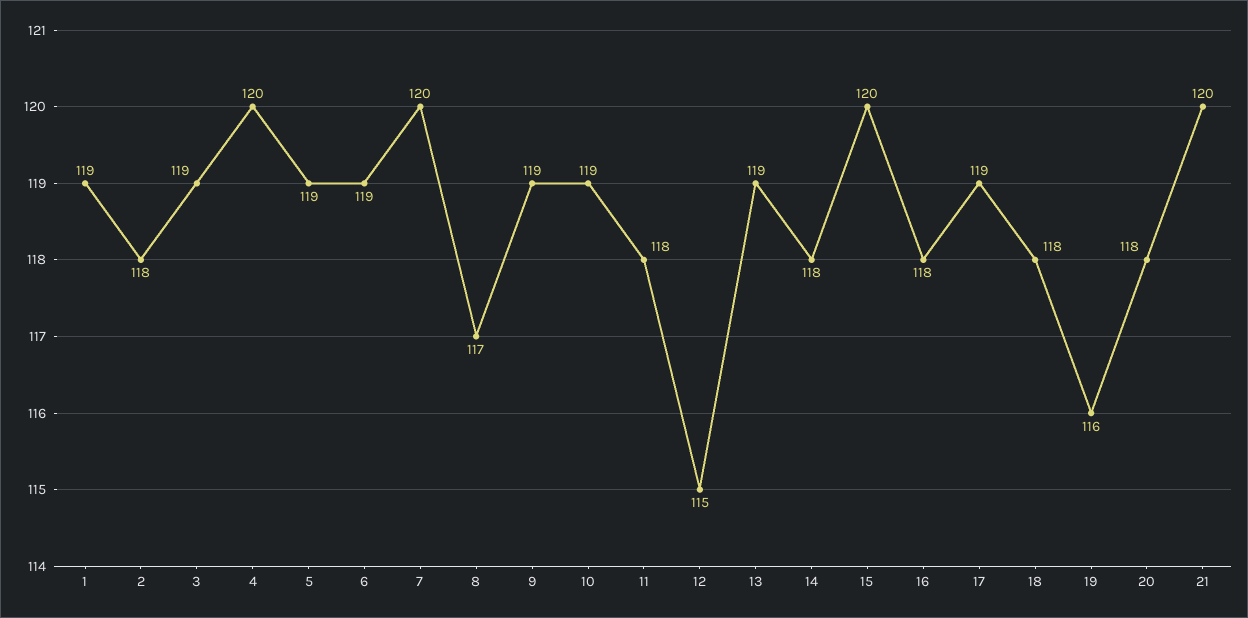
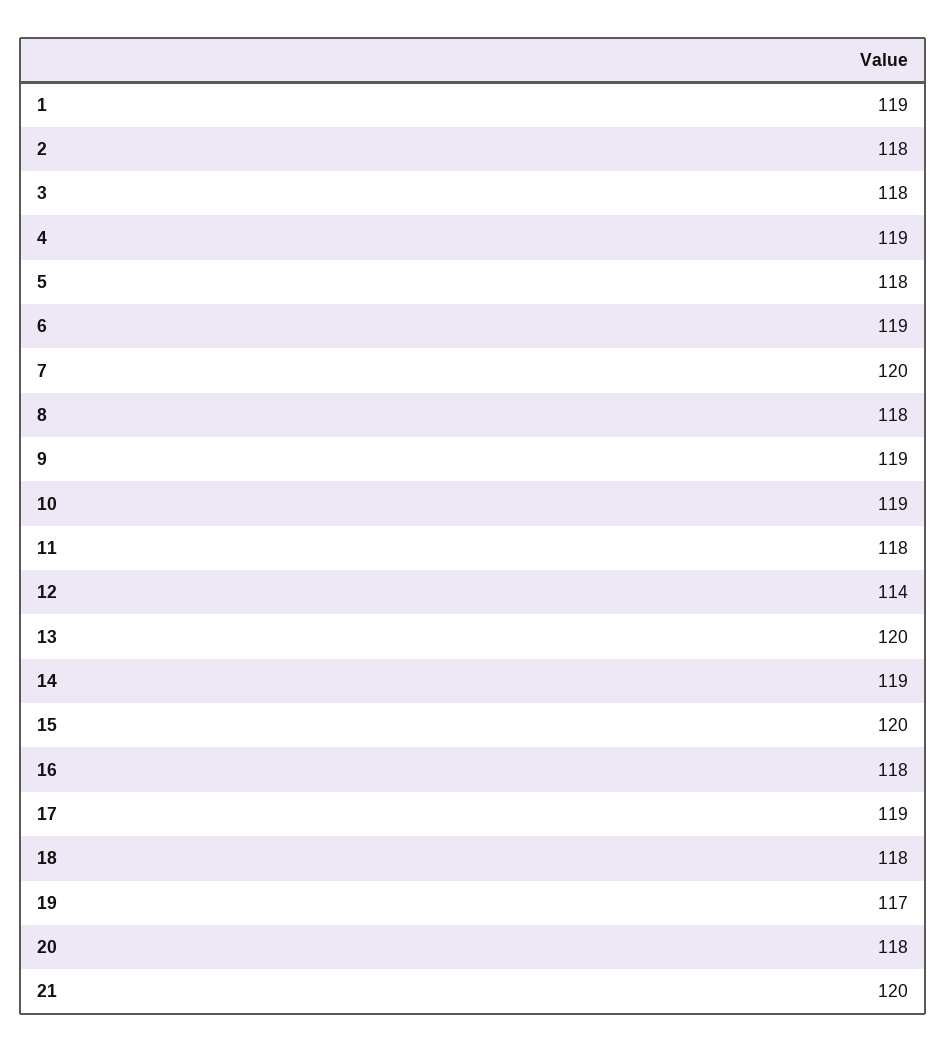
3: 119 -> 118
4: 120 -> 119
5: 119 -> 118
8: 117 -> 118
12: 115 -> 114
13: 119 -> 120
14: 118 -> 119
19: 116 -> 117

